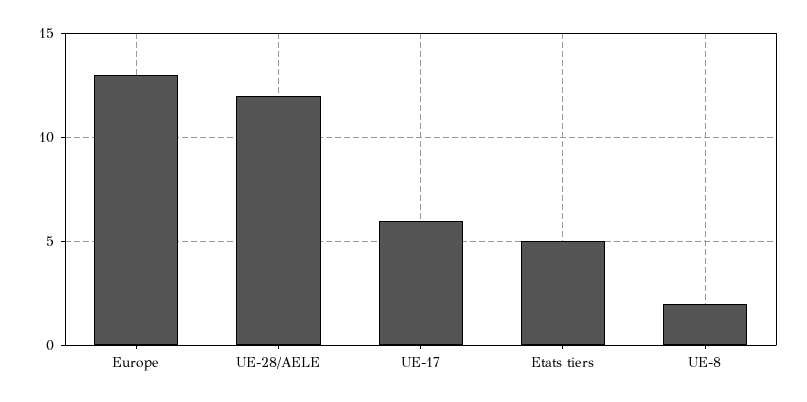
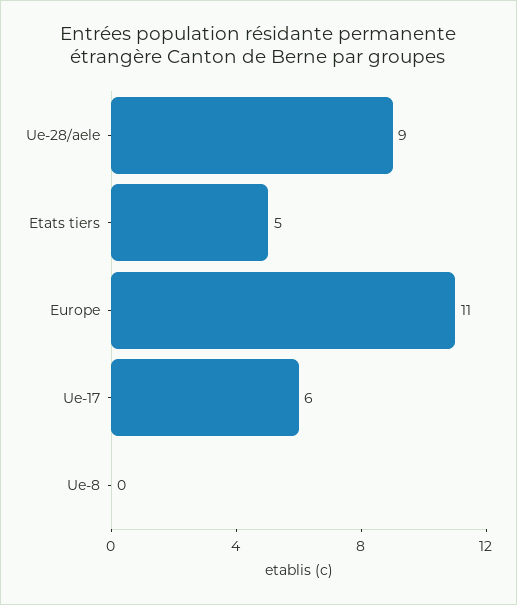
Europe: 13 -> 11
UE-28/AELE: 12 -> 9
UE-8: 2 -> 0

